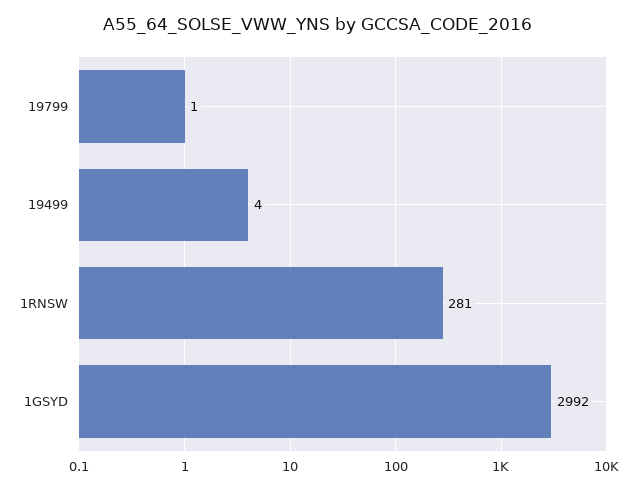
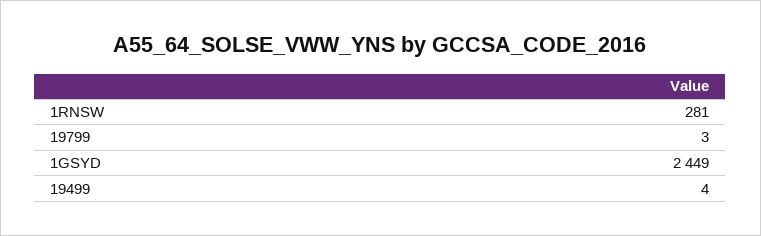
19799: 1 -> 3
1GSYD: 2992 -> 2449

